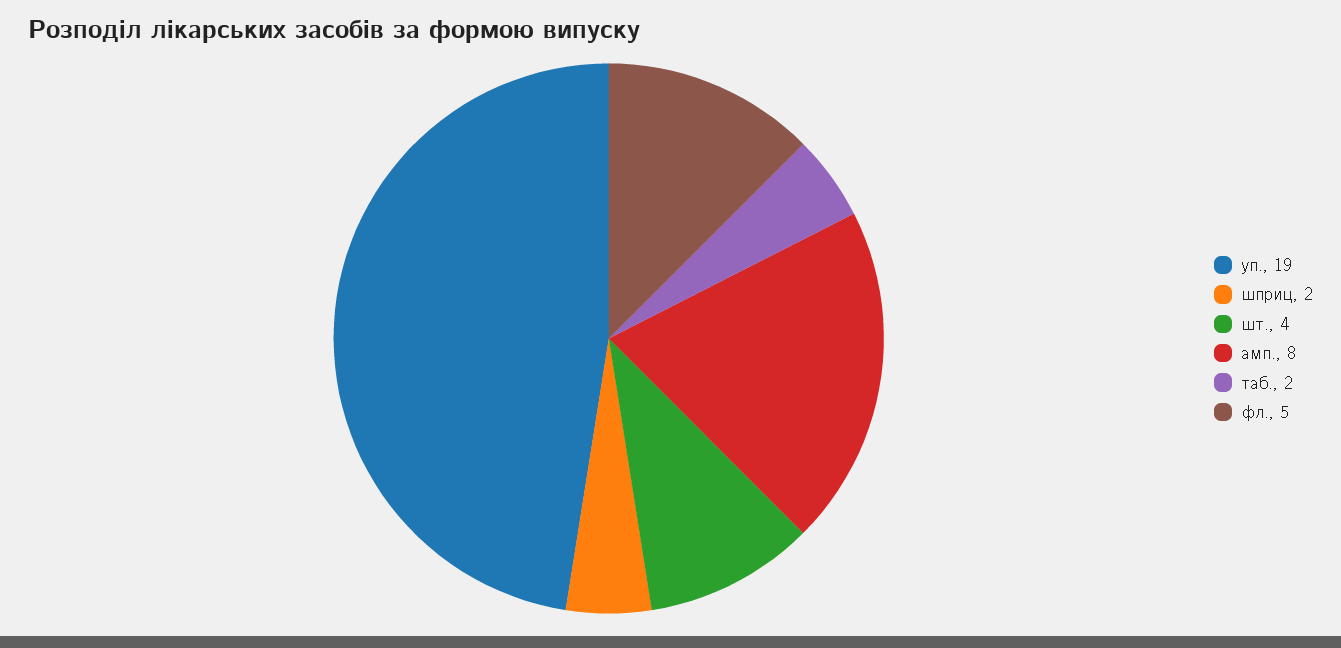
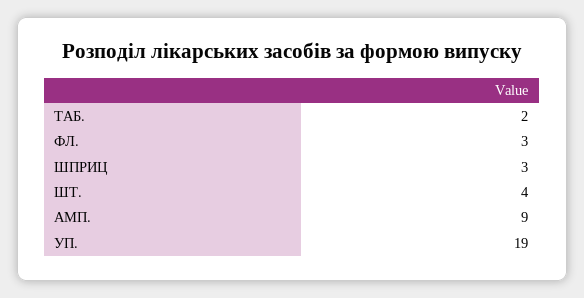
шприц: 2 -> 3
амп.: 8 -> 9
фл.: 5 -> 3

